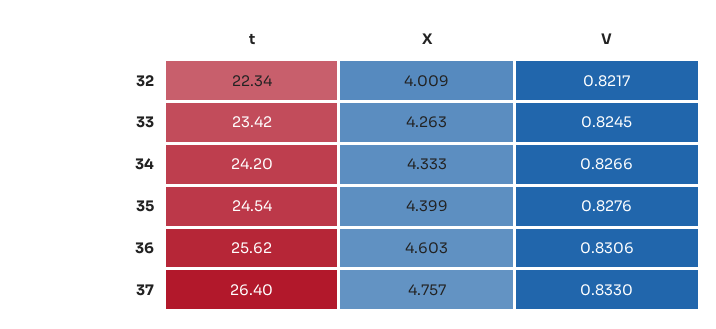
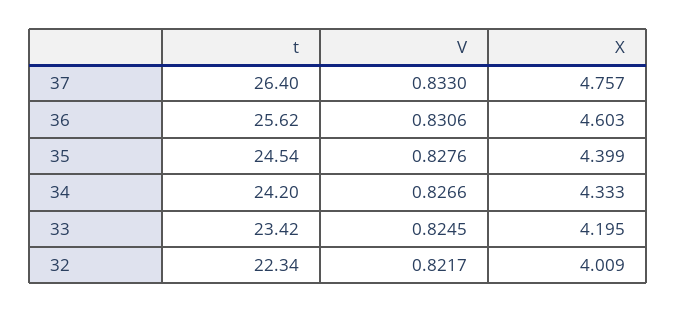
X, 33: 4.263 -> 4.195

